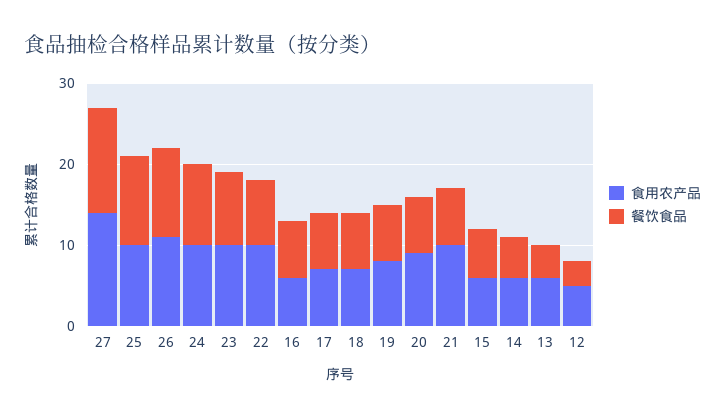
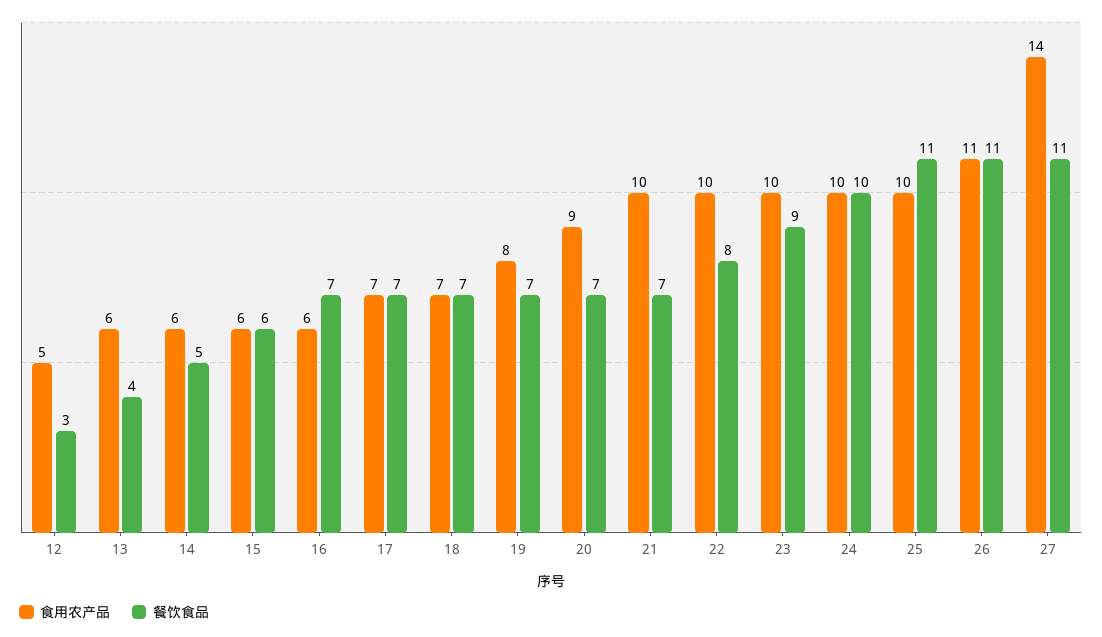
餐饮食品, 27: 13 -> 11

